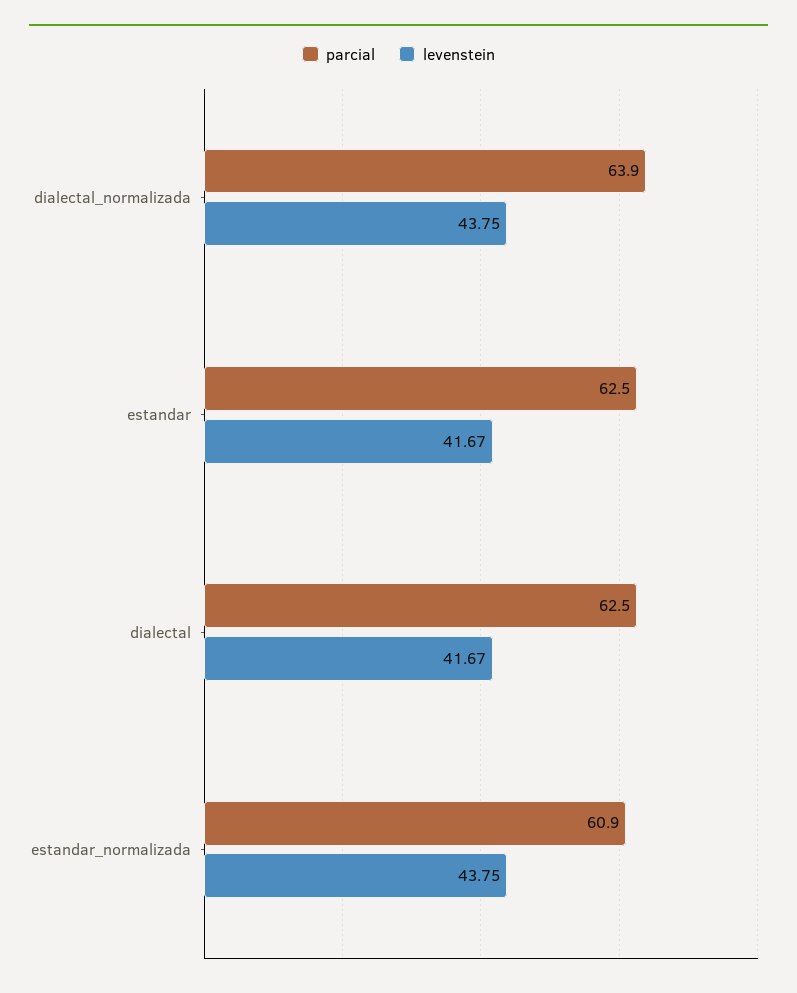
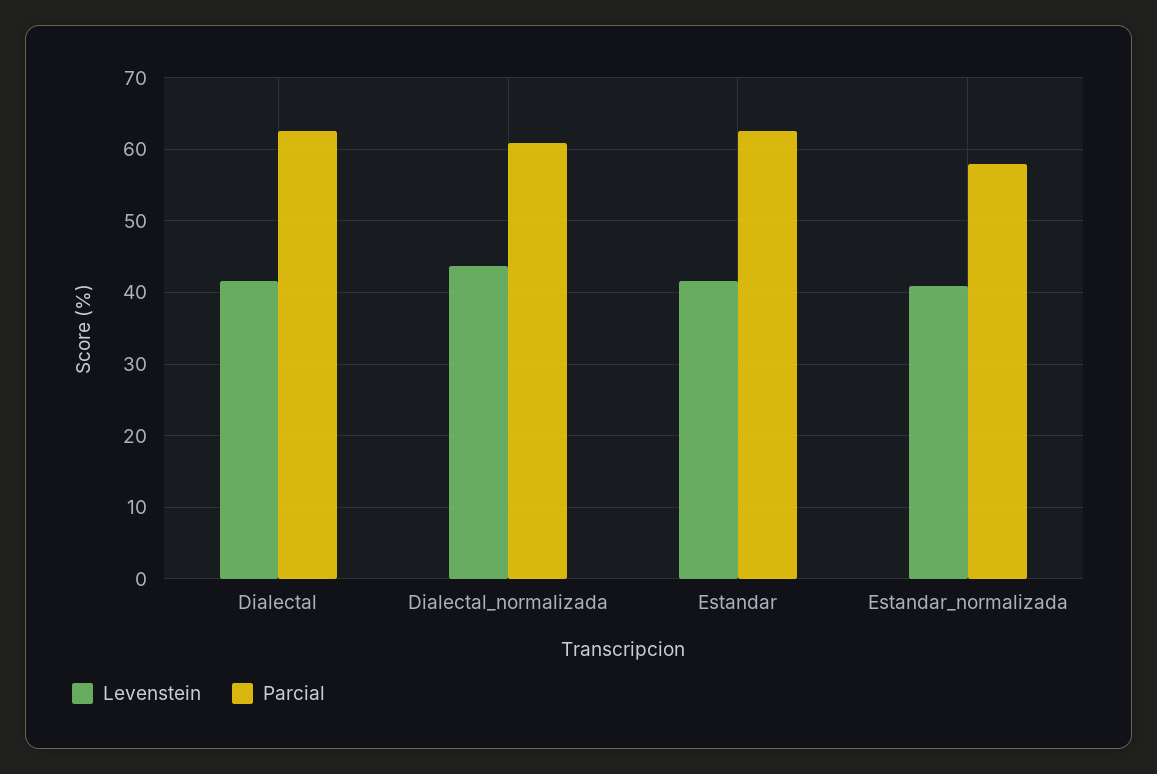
parcial, dialectal_normalizada: 63.9 -> 61
parcial, estandar_normalizada: 60.9 -> 58
levenstein, estandar_normalizada: 43.75 -> 41

